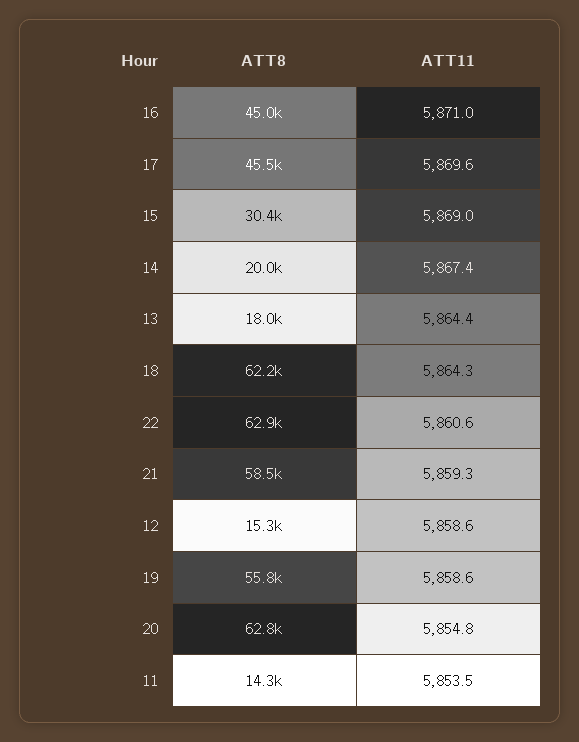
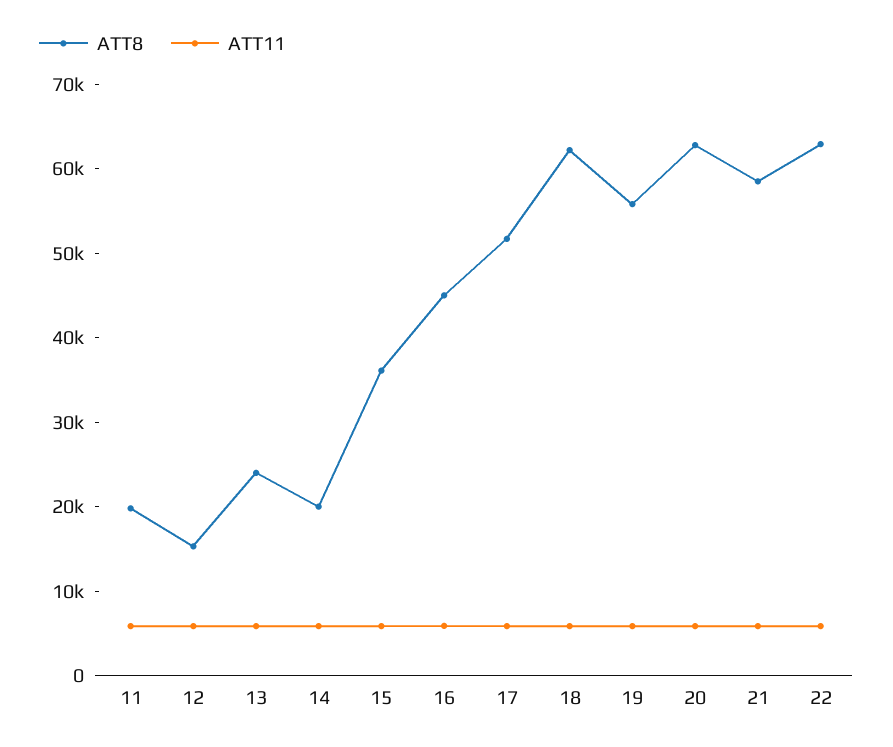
ATT8, 17: 45500 -> 52000
ATT8, 15: 30400 -> 36000
ATT8, 13: 18000 -> 24000
ATT8, 11: 14300 -> 20000

